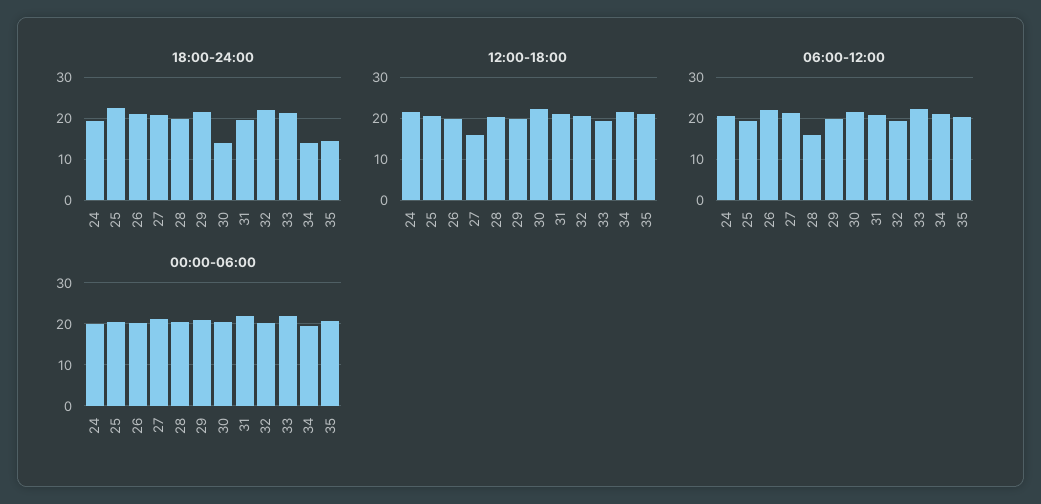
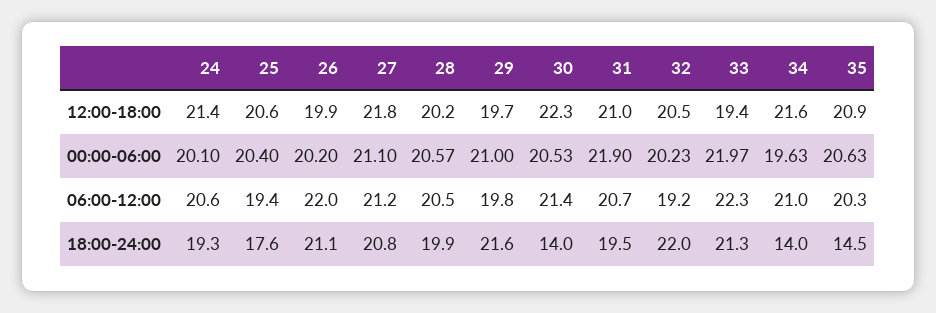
18:00-24:00, 25: 22 -> 17.6
12:00-18:00, 27: 16 -> 21.8
06:00-12:00, 28: 16 -> 20.5

